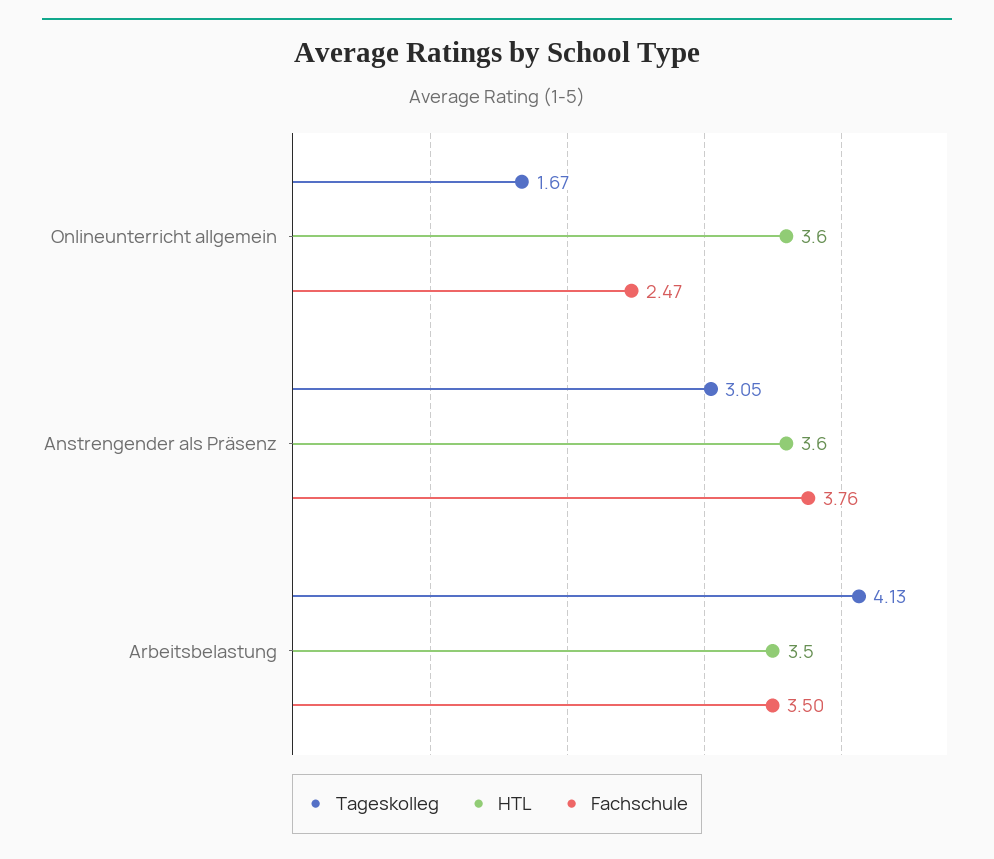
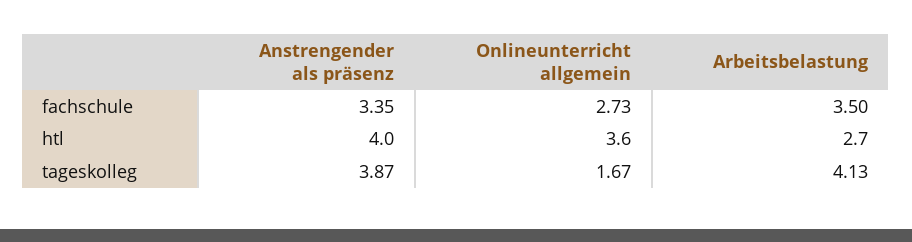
Fachschule, Onlineunterricht allgemein: 2.47 -> 2.73
Tageskolleg, Anstrengender als Präsenz: 3.05 -> 3.87
HTL, Anstrengender als Präsenz: 3.6 -> 4
Fachschule, Anstrengender als Präsenz: 3.76 -> 3.35
HTL, Arbeitsbelastung: 3.5 -> 2.7

